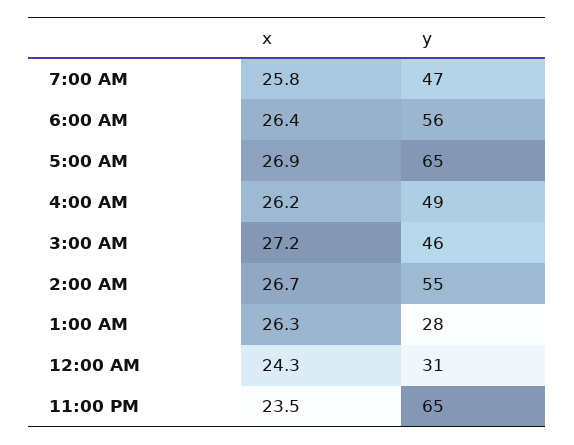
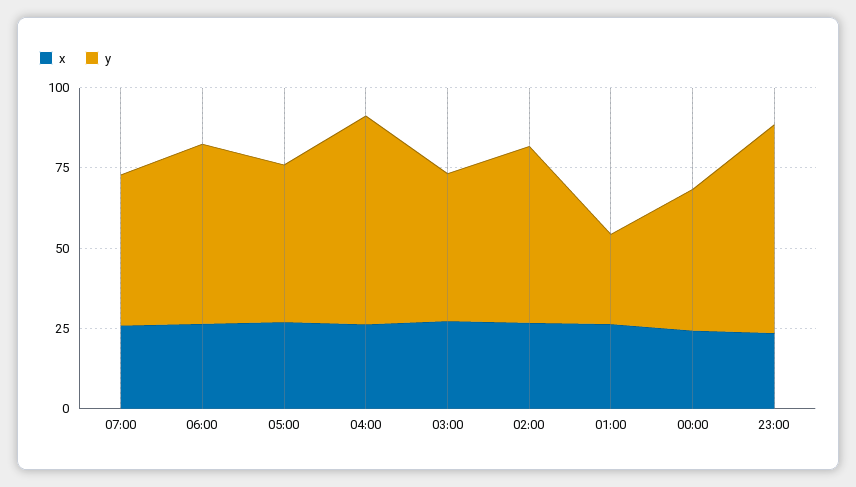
y, 5:00 AM: 65 -> 50
y, 4:00 AM: 49 -> 65
y, 12:00 AM: 31 -> 45

